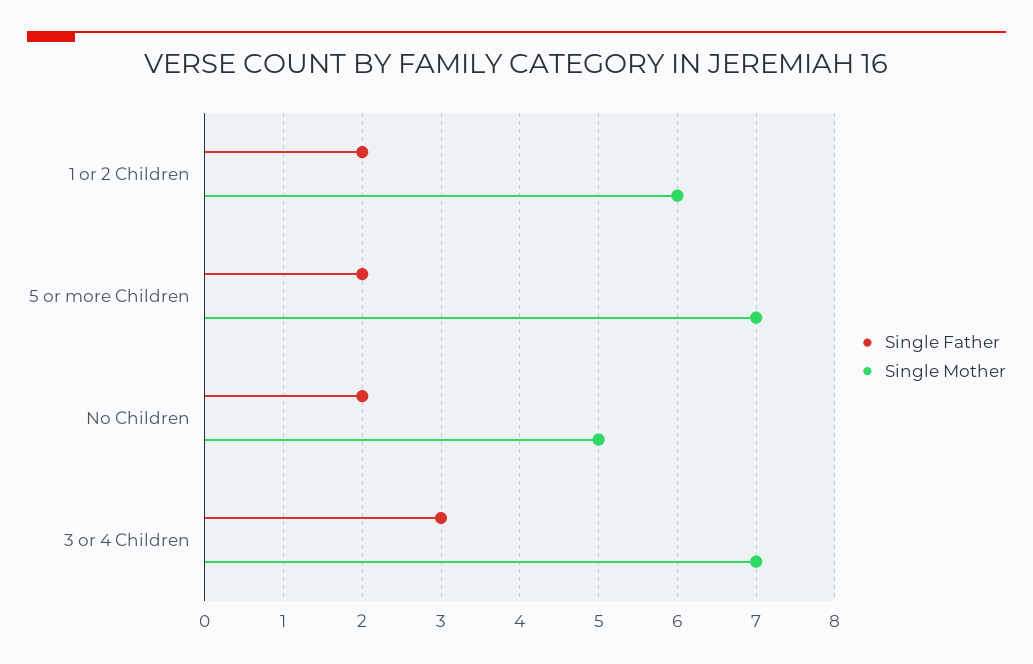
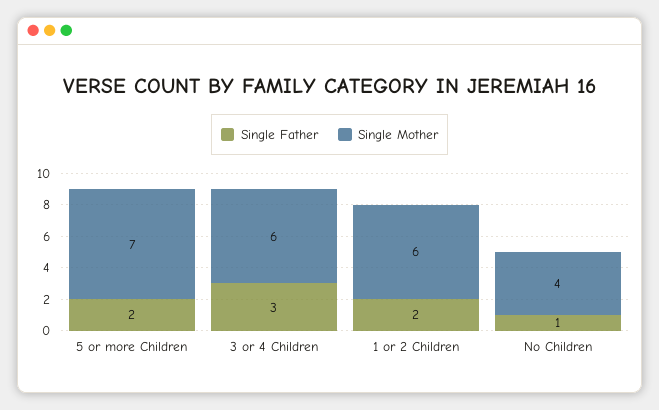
Single Father, No Children: 2 -> 1
Single Mother, No Children: 5 -> 4
Single Mother, 3 or 4 Children: 7 -> 6

